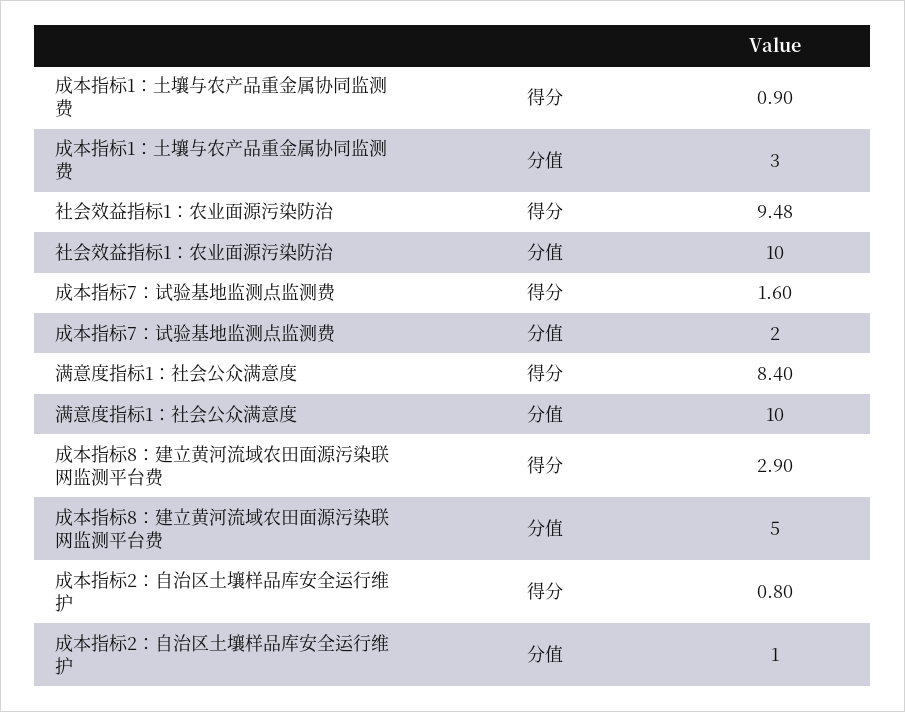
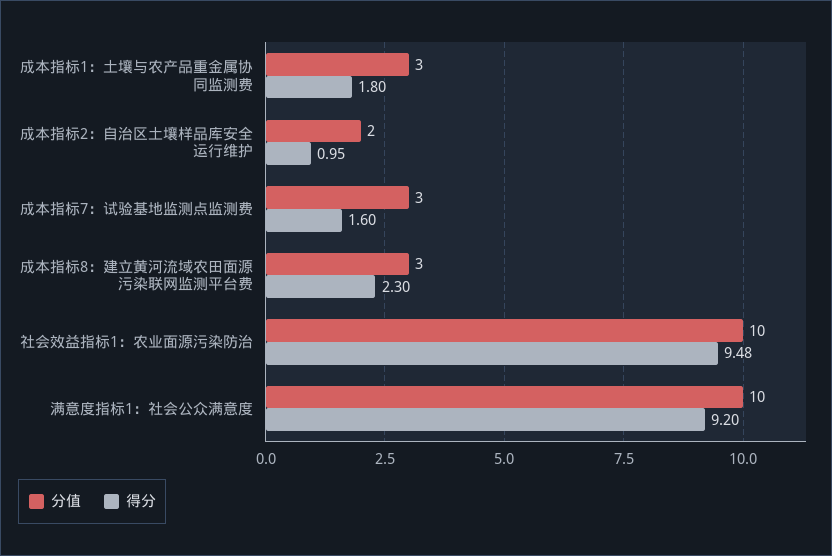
得分, 成本指标1：土壤与农产品重金属协同监测费: 0.9 -> 1.8
分值, 成本指标7：试验基地监测点监测费: 2 -> 3
得分, 满意度指标1：社会公众满意度: 8.4 -> 9.2
得分, 成本指标8：建立黄河流域农田面源污染联网监测平台费: 2.9 -> 2.3
分值, 成本指标8：建立黄河流域农田面源污染联网监测平台费: 5 -> 3
得分, 成本指标2：自治区土壤样品库安全运行维护: 0.8 -> 0.95
分值, 成本指标2：自治区土壤样品库安全运行维护: 1 -> 2

